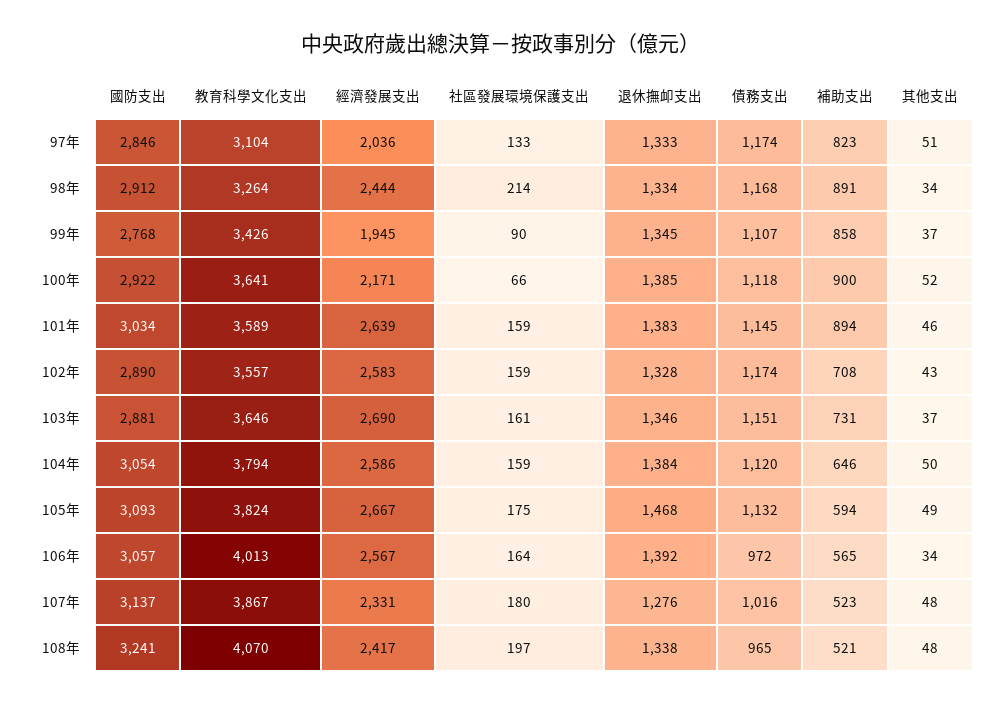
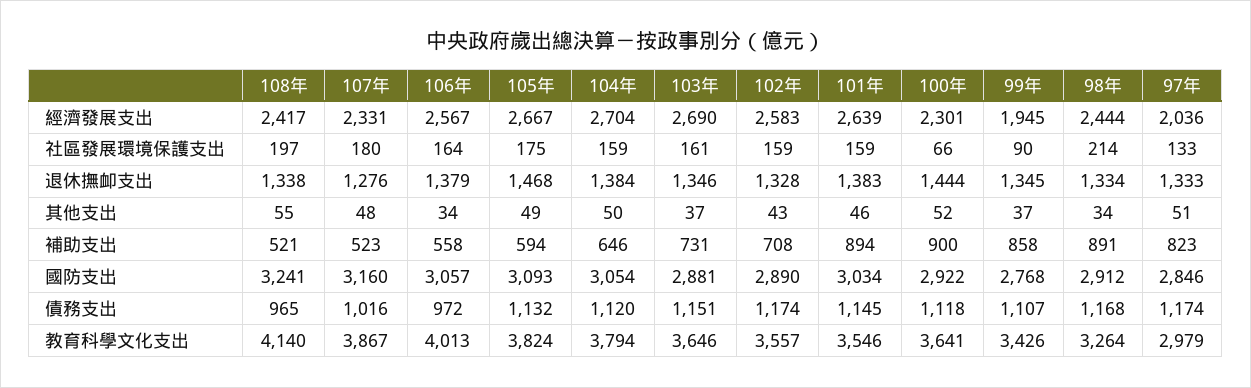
教育科學文化支出, 97年: 3104 -> 2979
經濟發展支出, 100年: 2171 -> 2301
退休撫卹支出, 100年: 1385 -> 1444
教育科學文化支出, 101年: 3589 -> 3546
經濟發展支出, 104年: 2586 -> 2704
退休撫卹支出, 106年: 1392 -> 1379
補助支出, 106年: 565 -> 558
國防支出, 107年: 3137 -> 3160
教育科學文化支出, 108年: 4070 -> 4140
其他支出, 108年: 48 -> 55

